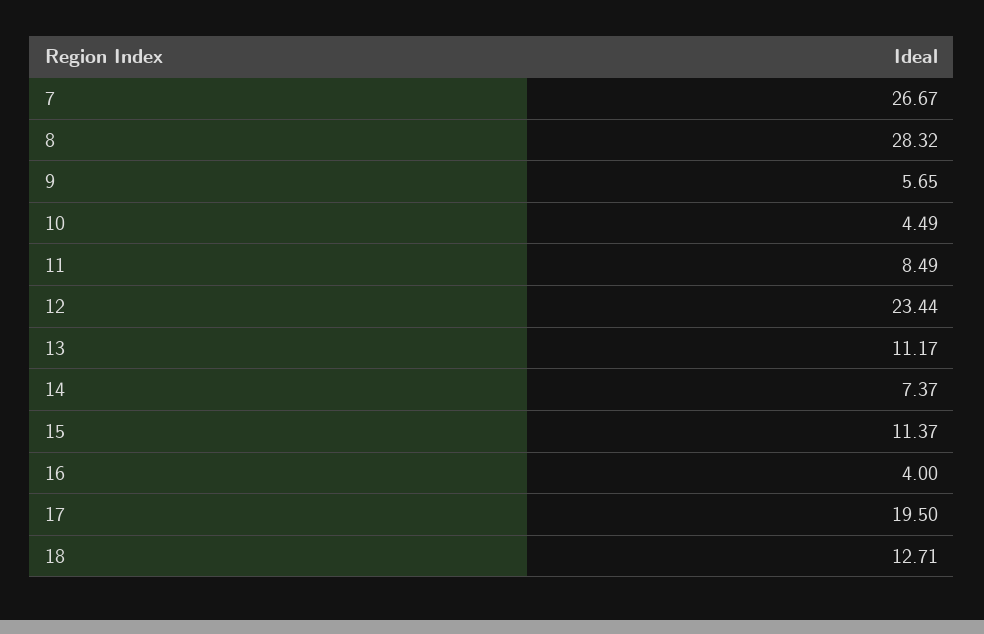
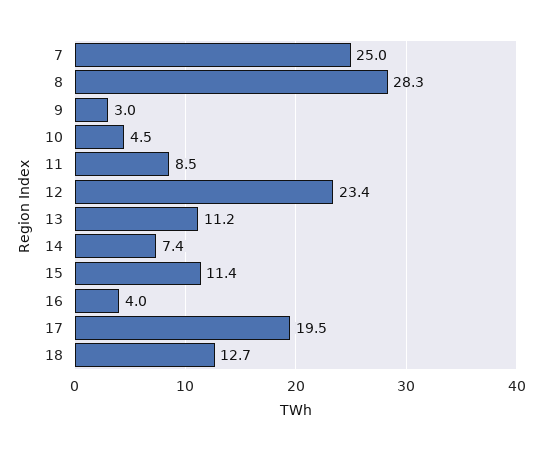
7: 26.67 -> 25
9: 5.65 -> 3

